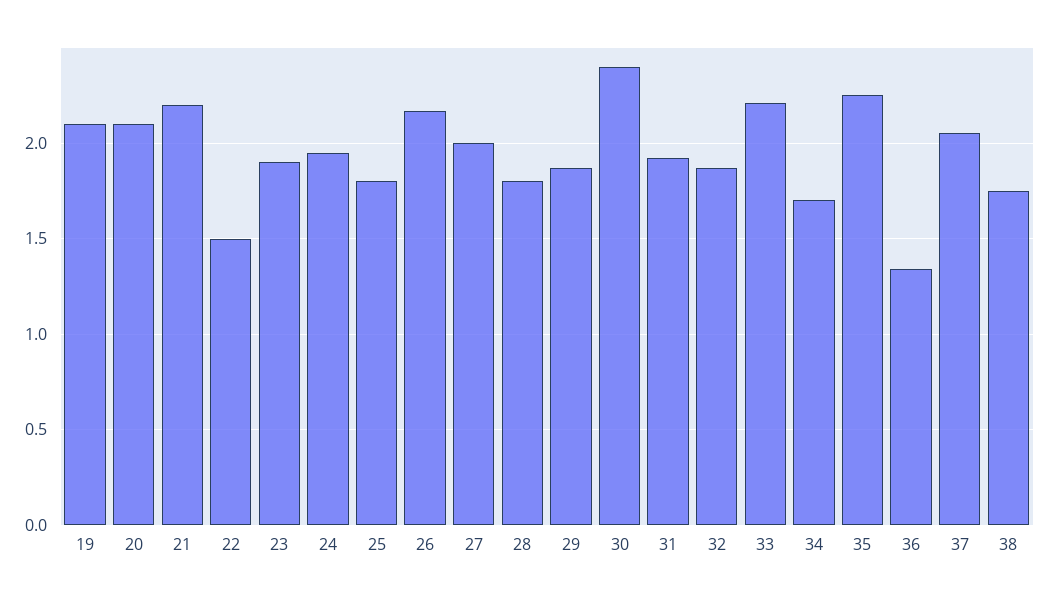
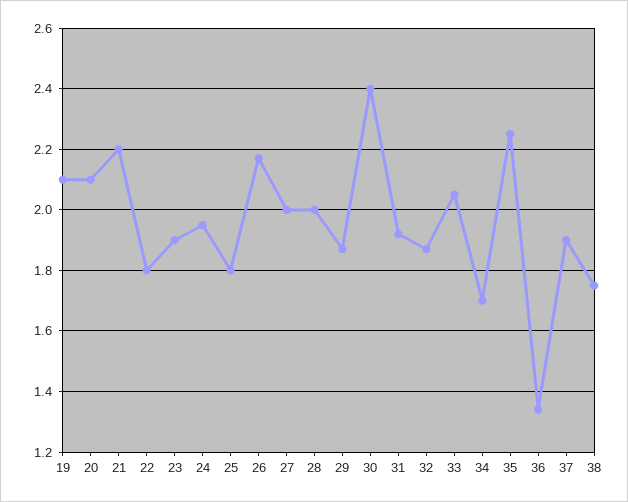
22: 1.5 -> 1.8
28: 1.8 -> 2
33: 2.2 -> 2.05
37: 2.05 -> 1.9

